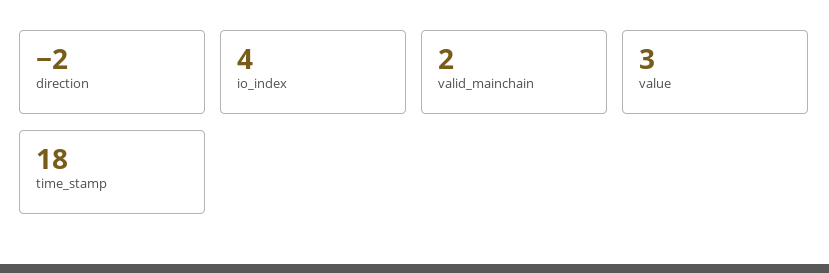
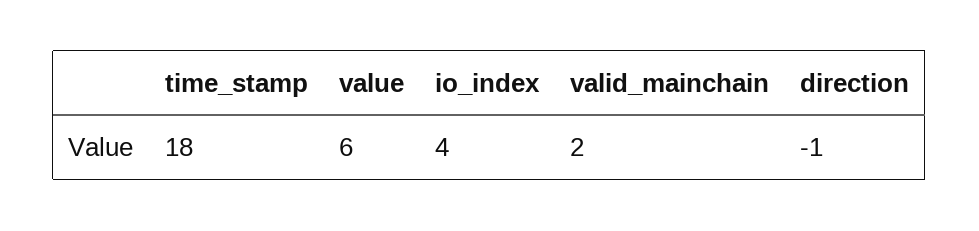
direction: -2 -> -1
value: 3 -> 6

